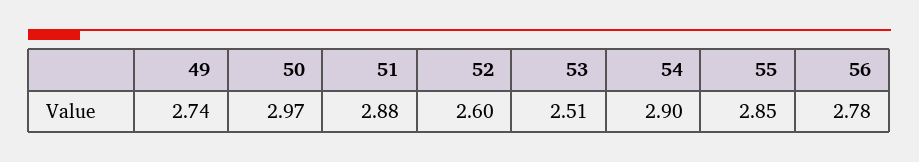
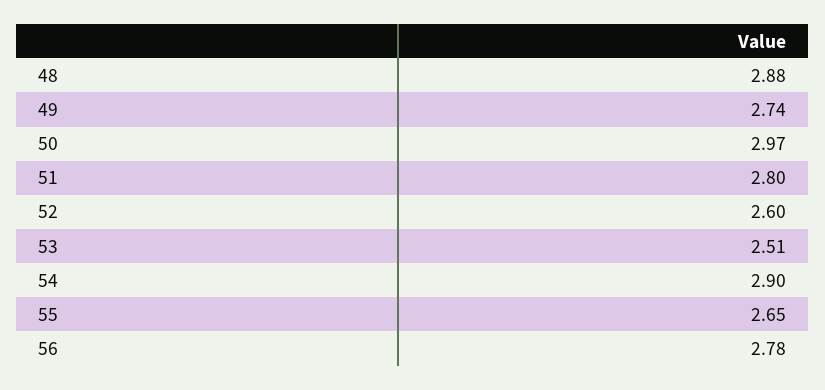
51: 2.88 -> 2.8
55: 2.85 -> 2.65
48: none -> 2.88

